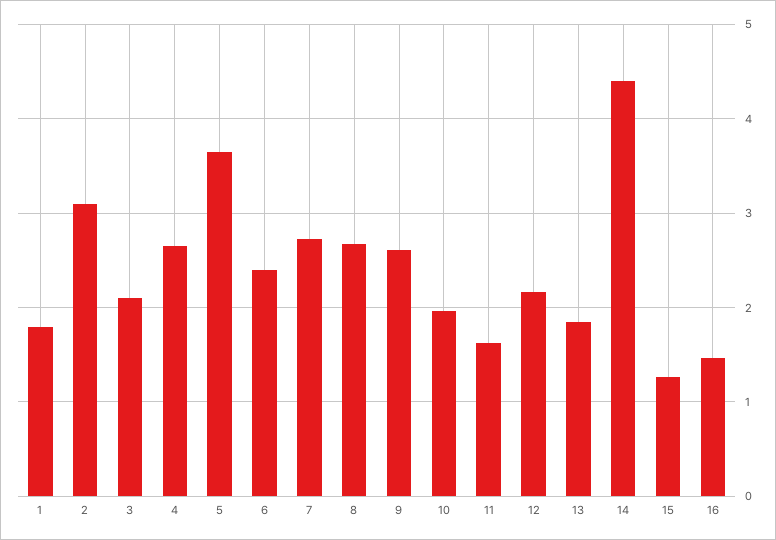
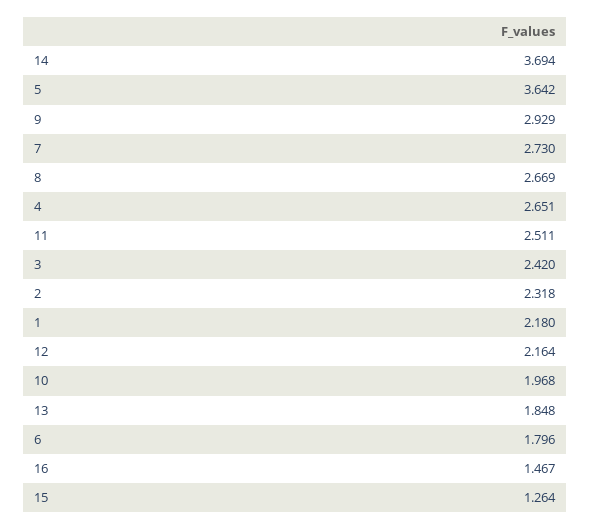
1: 1.8 -> 2.18
2: 3.1 -> 2.318
3: 2.1 -> 2.42
6: 2.4 -> 1.796
9: 2.6 -> 2.929
11: 1.6 -> 2.511
14: 4.4 -> 3.694

